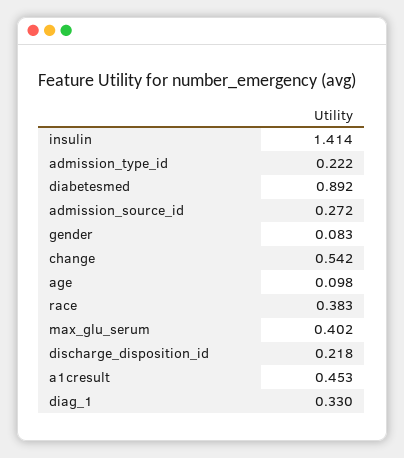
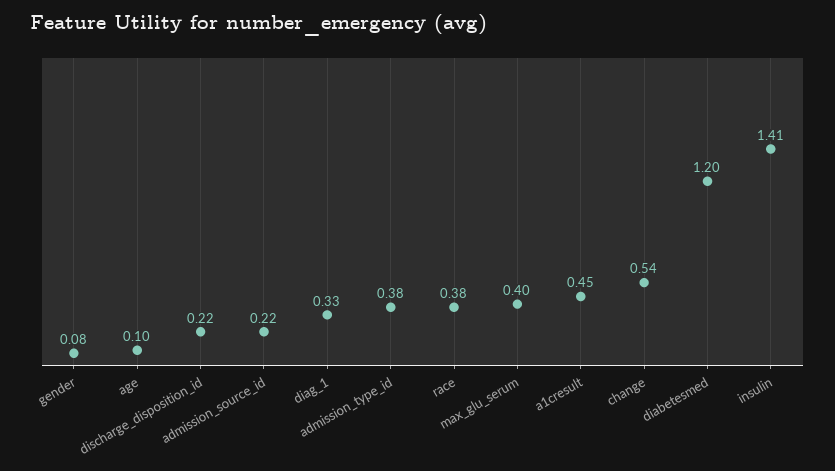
admission_type_id: 0.222 -> 0.38
diabetesmed: 0.892 -> 1.2
admission_source_id: 0.272 -> 0.22

